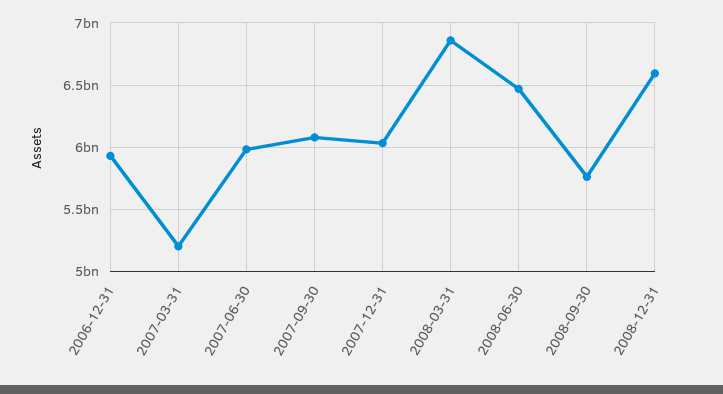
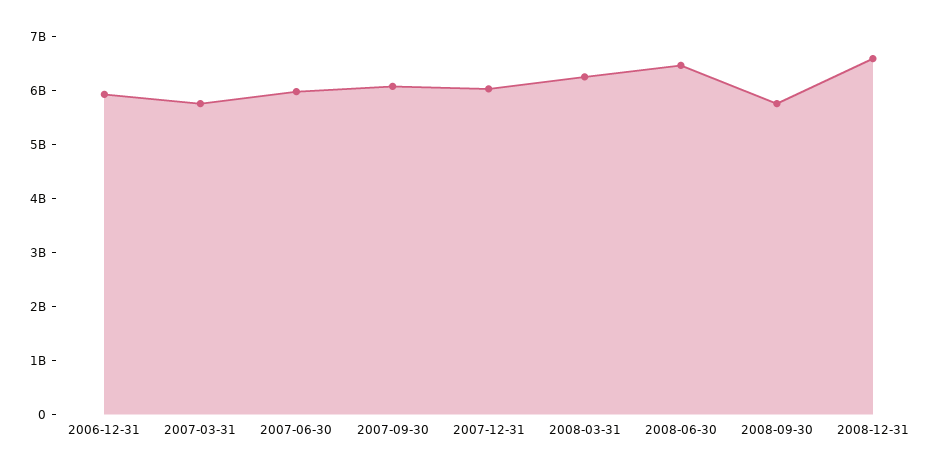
2007-03-31: 5200000000 -> 5800000000
2008-03-31: 6850000000 -> 6200000000

